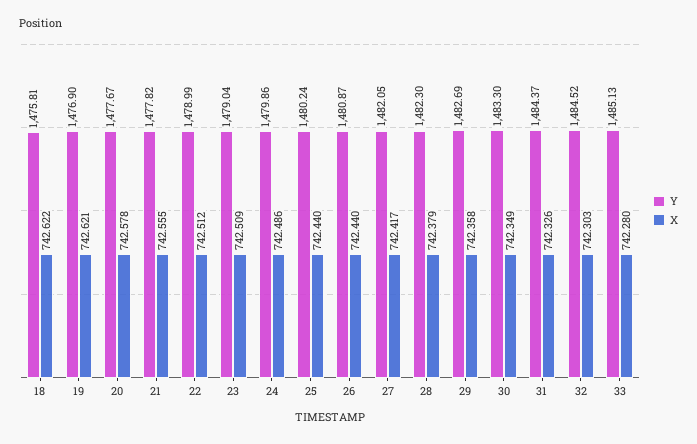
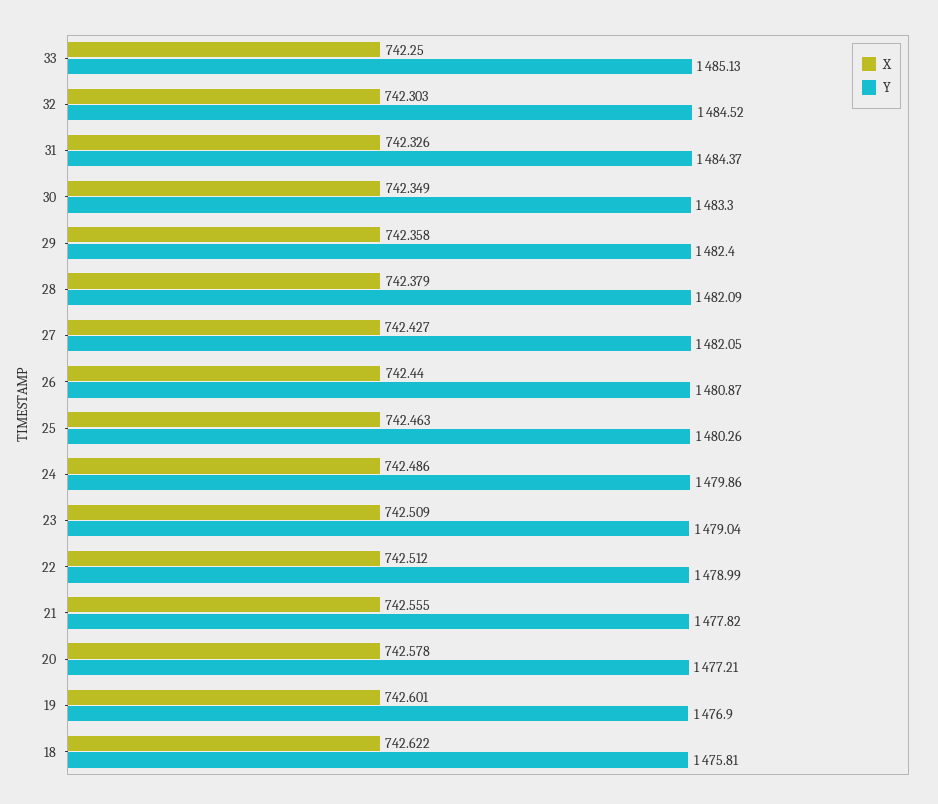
X, 19: 742.621 -> 742.601
Y, 20: 1477.67 -> 1477.21
Y, 25: 1480.24 -> 1480.26
X, 25: 742.44 -> 742.463
X, 27: 742.417 -> 742.427
Y, 28: 1482.3 -> 1482.09
Y, 29: 1482.69 -> 1482.4
X, 33: 742.28 -> 742.25

